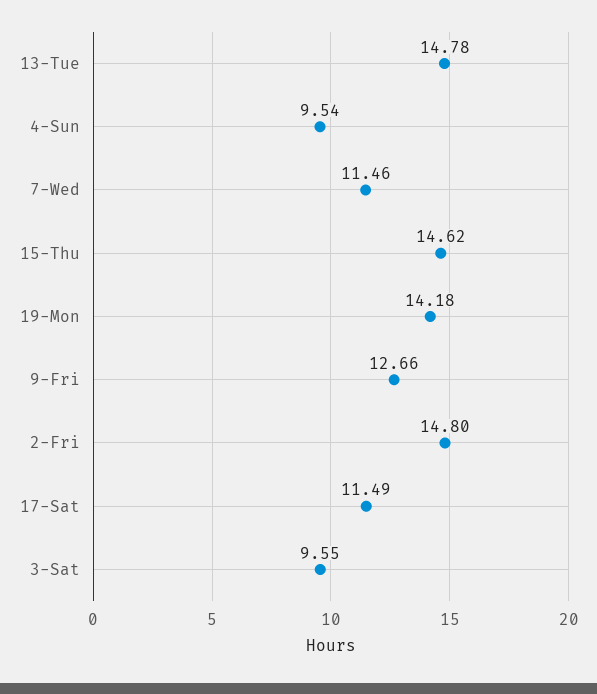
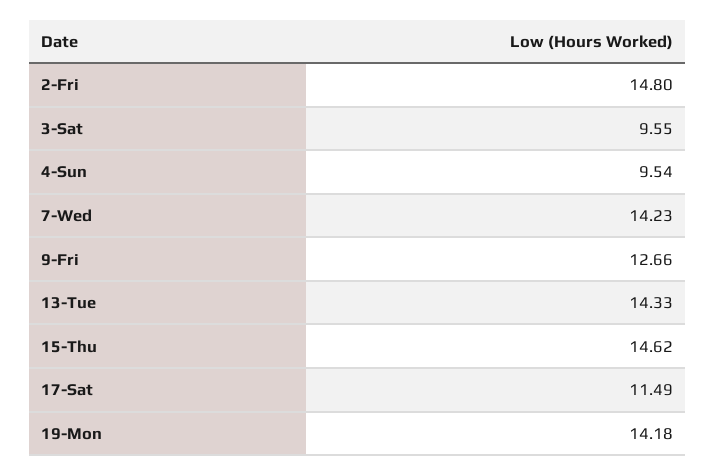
13-Tue: 14.78 -> 14.33
7-Wed: 11.46 -> 14.23

